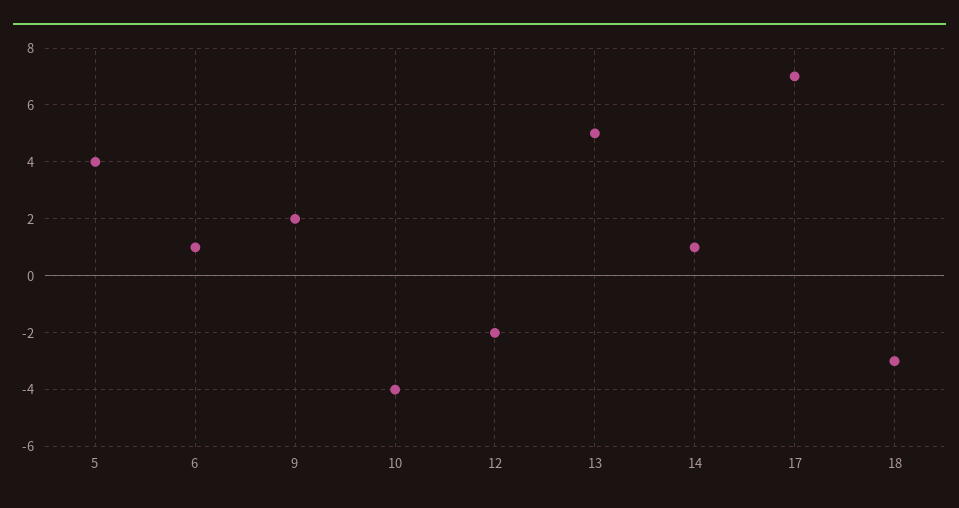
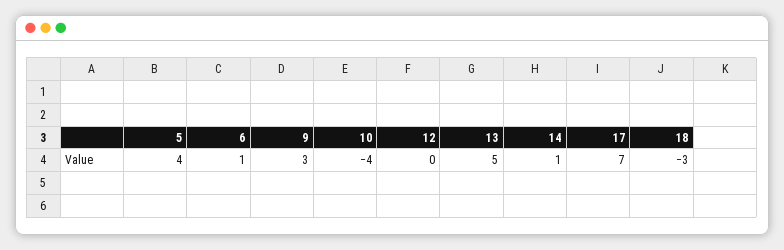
9: 2 -> 3
12: -2 -> 0

